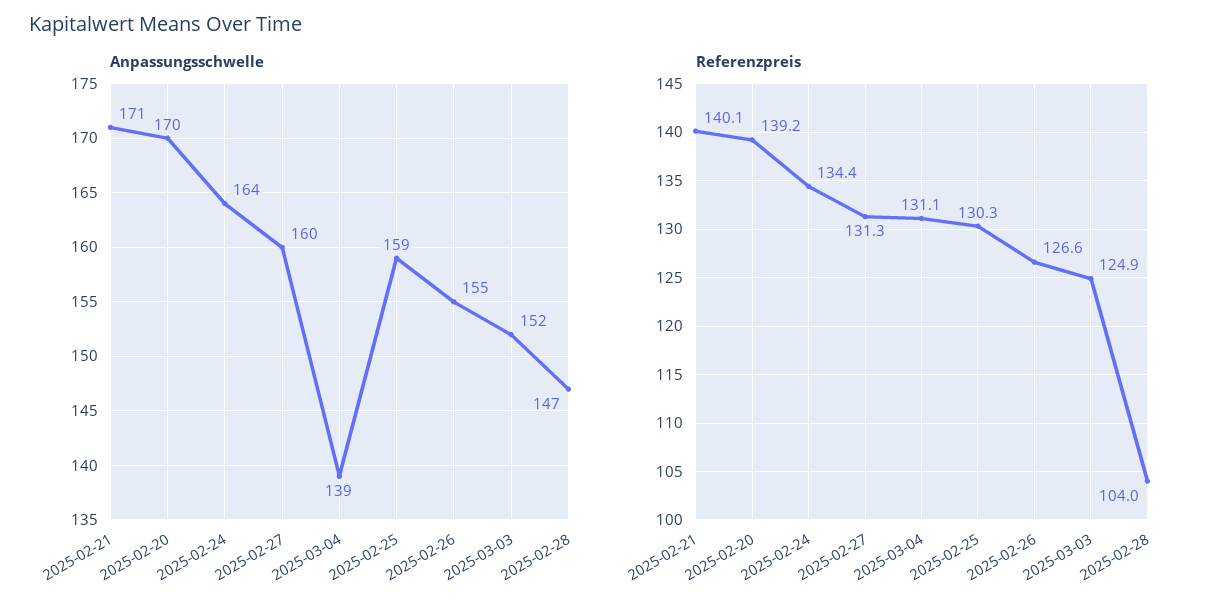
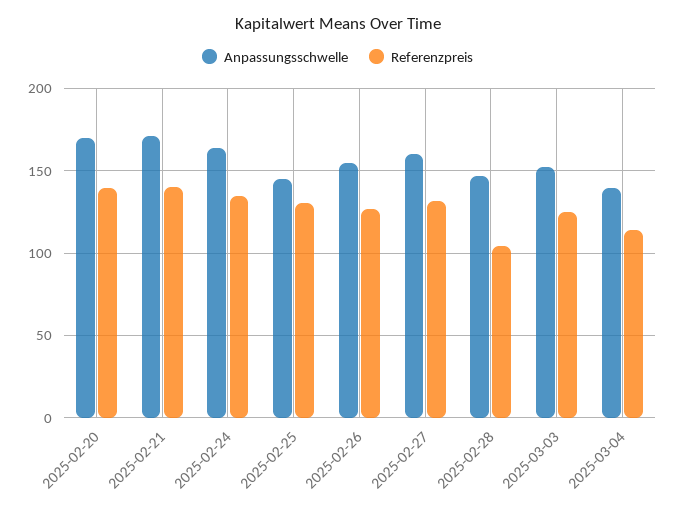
Anpassungsschwelle, 2025-02-25: 159 -> 145
Referenzpreis, 2025-03-04: 131.1 -> 115

